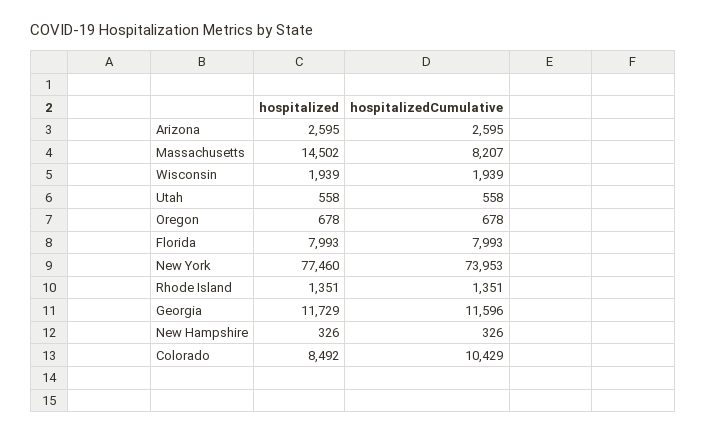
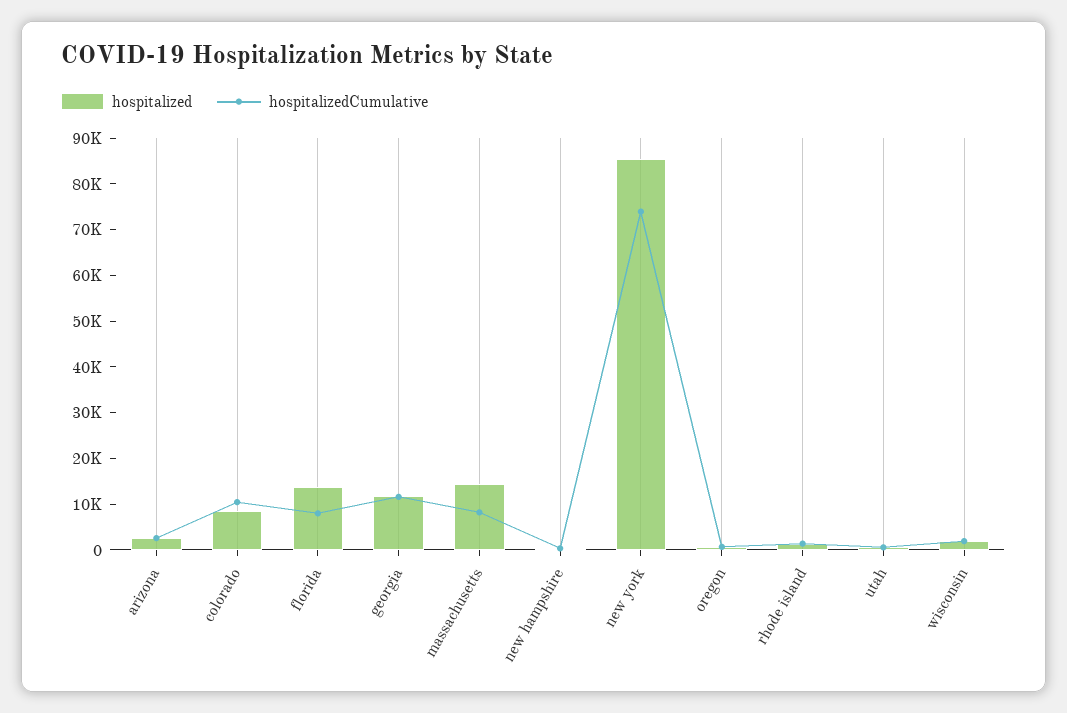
hospitalized, Florida: 7993 -> 14000
hospitalized, New York: 77460 -> 86000

